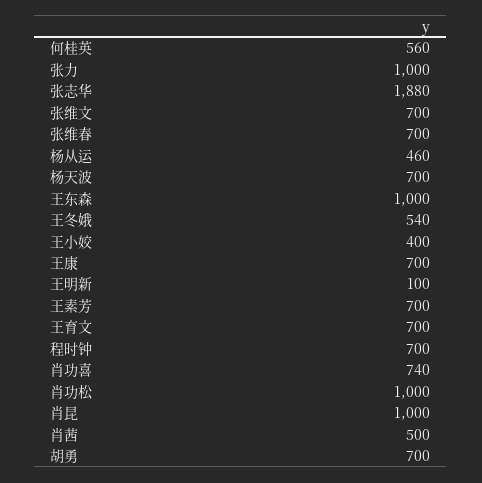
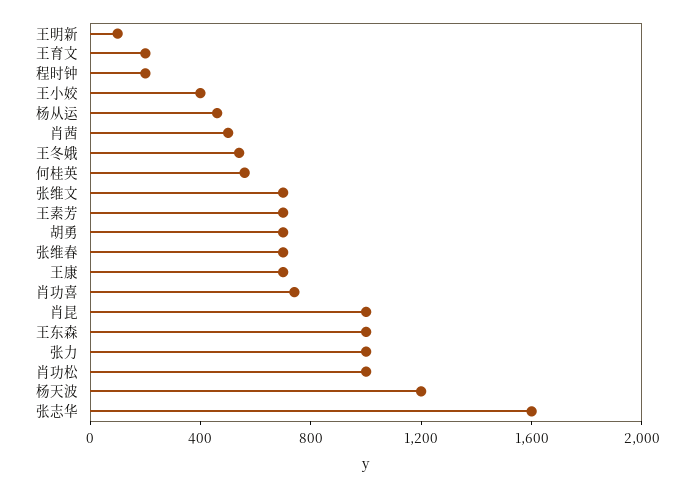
张志华: 1880 -> 1600
杨天波: 700 -> 1200
王育文: 700 -> 200
程时钟: 700 -> 200

